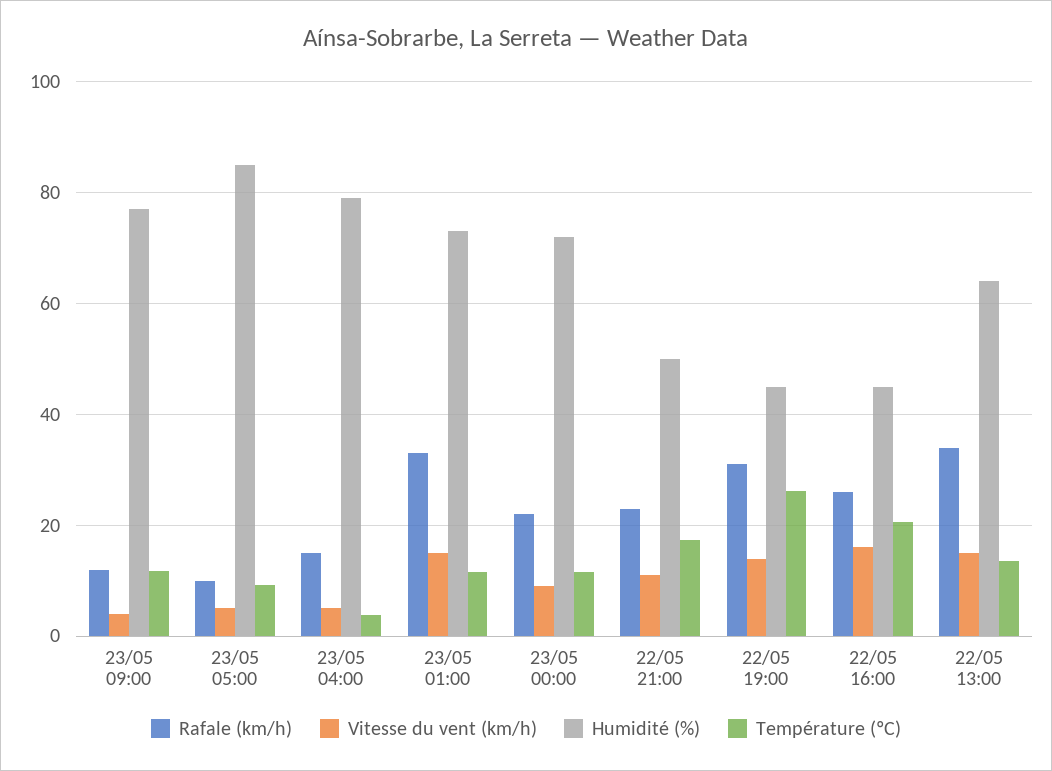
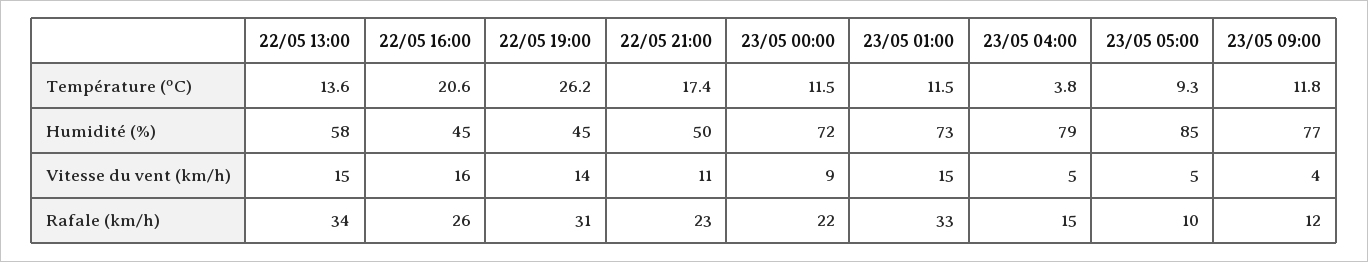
Humidité (%), 22/05 13:00: 64 -> 58

